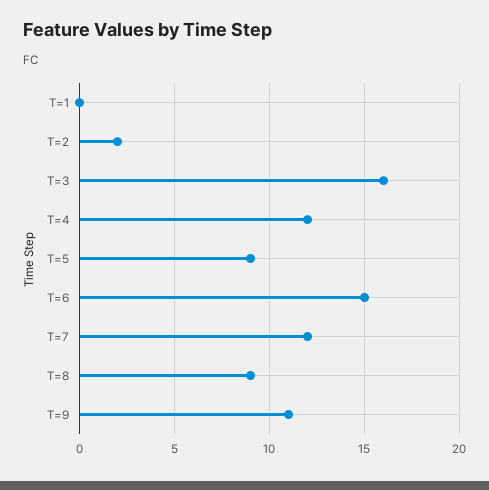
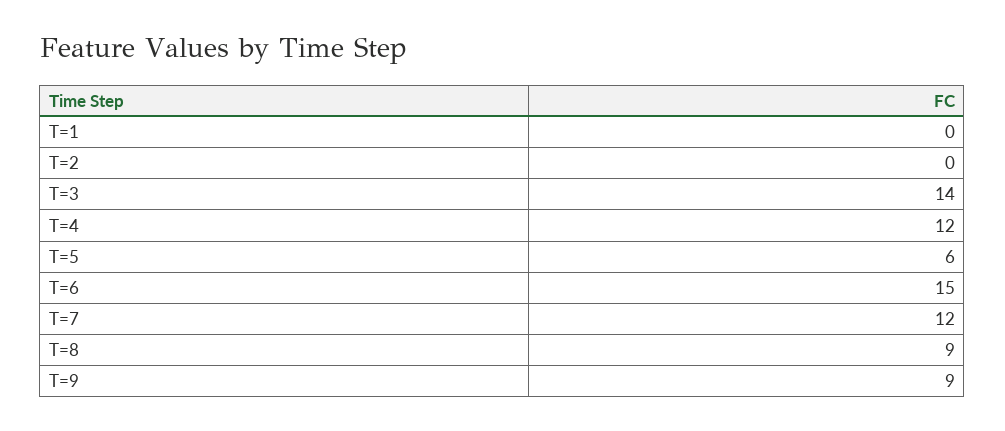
T=2: 2 -> 0
T=3: 16 -> 14
T=5: 9 -> 6
T=9: 11 -> 9

